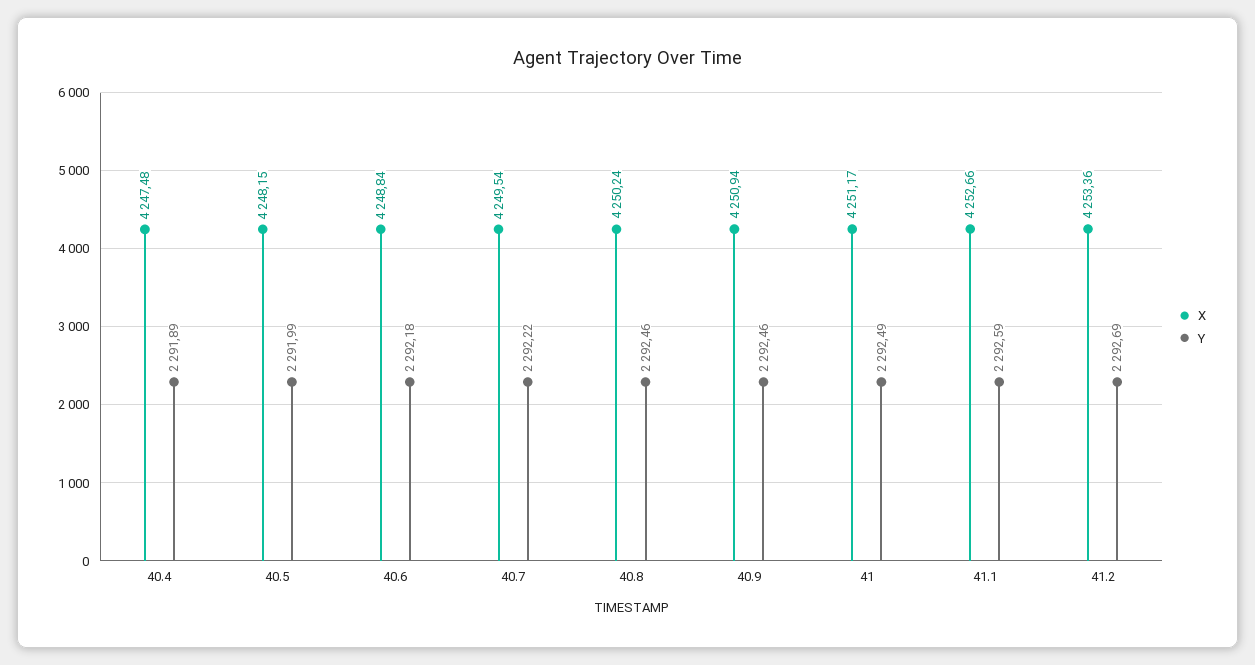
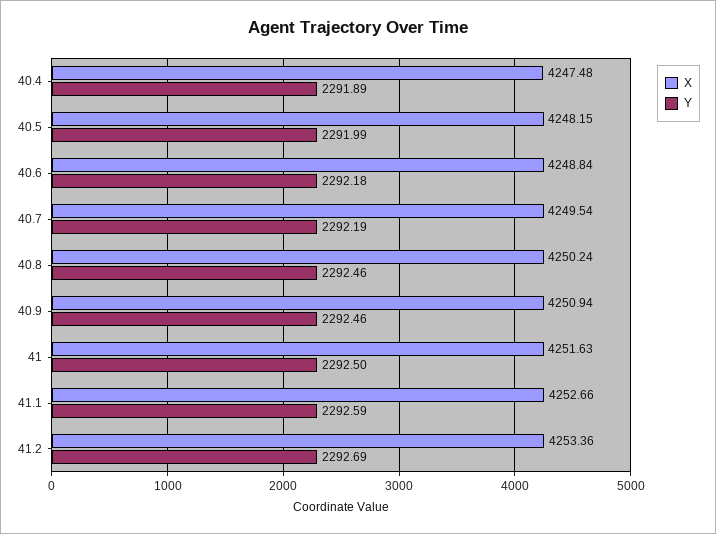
Y, 40.7: 2292.22 -> 2292.19
X, 41: 4251.17 -> 4251.63
Y, 41: 2292.49 -> 2292.5

